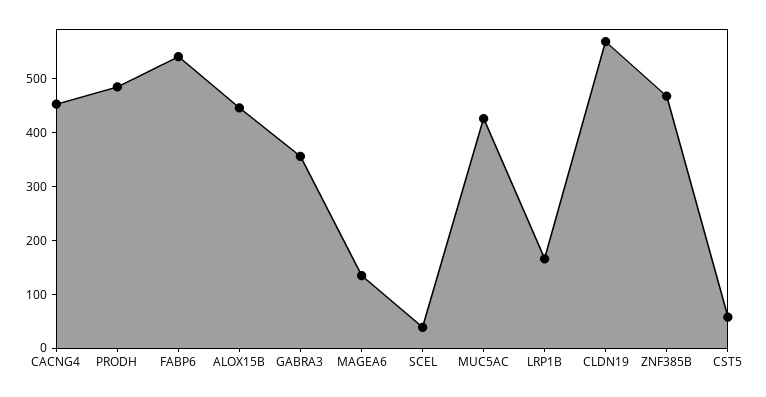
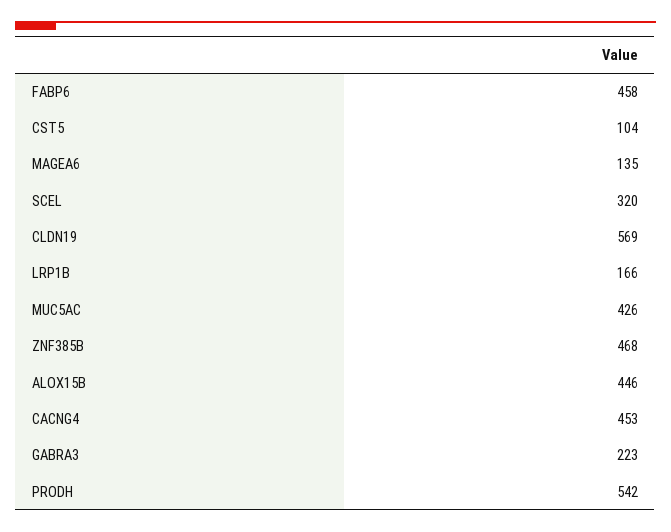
PRODH: 480 -> 542
FABP6: 540 -> 458
GABRA3: 360 -> 223
SCEL: 40 -> 320
CST5: 60 -> 104

